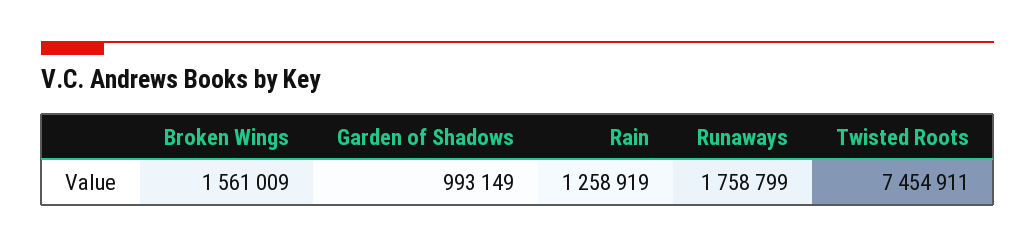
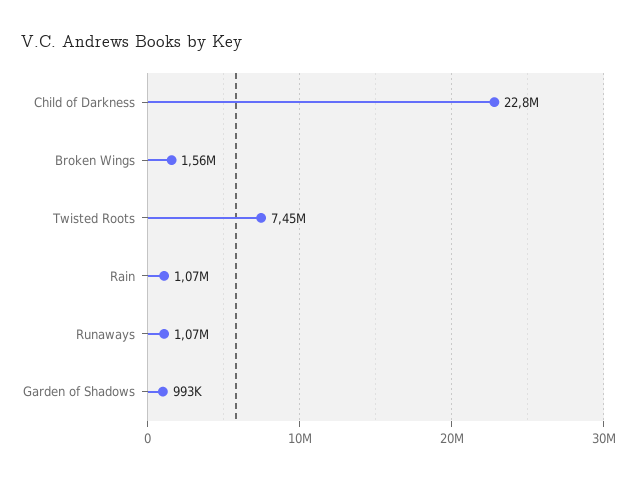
Rain: 1258919 -> 1070000
Runaways: 1758799 -> 1070000
Child of Darkness: none -> 22800000

